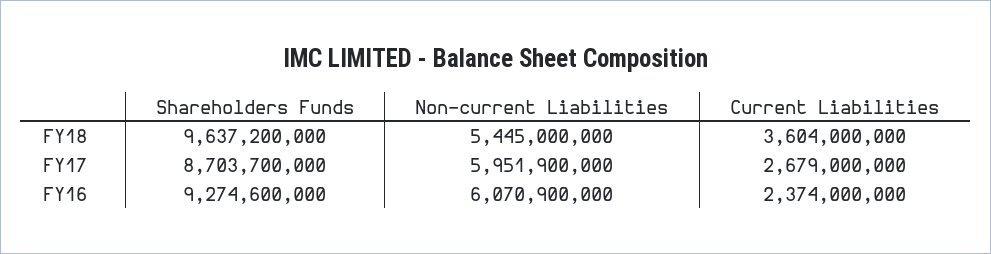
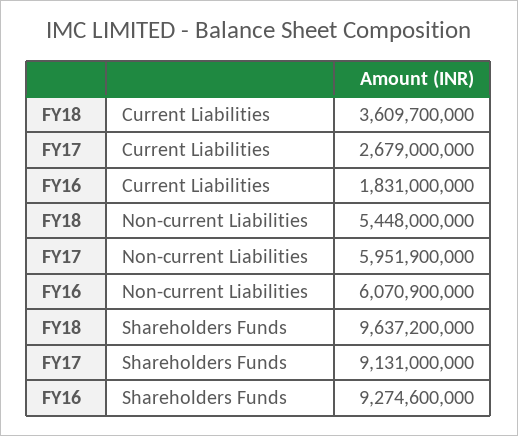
Non-current Liabilities, FY18: 5445000000 -> 5448000000
Current Liabilities, FY18: 3604000000 -> 3609700000
Shareholders Funds, FY17: 8703700000 -> 9131000000
Current Liabilities, FY16: 2374000000 -> 1831000000

